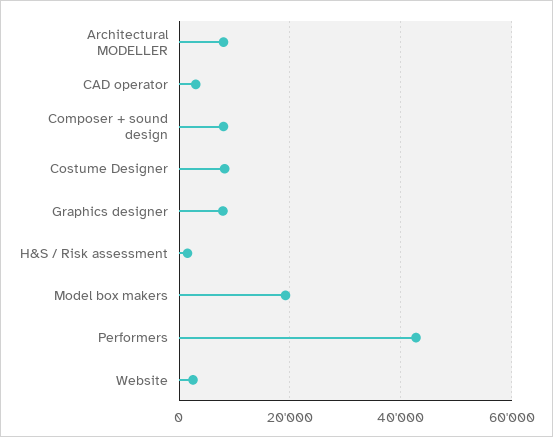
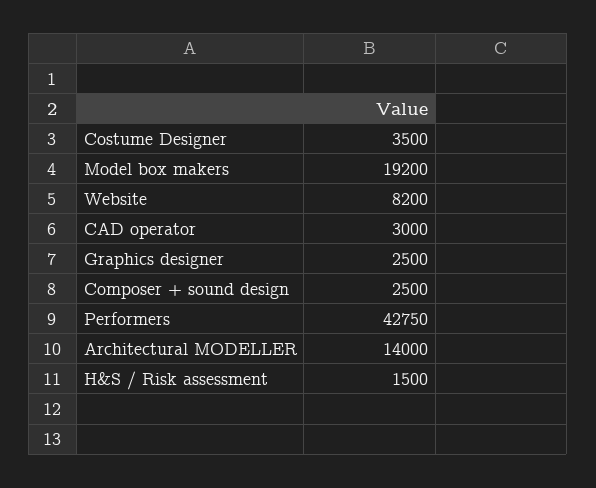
Architectural MODELLER: 8000 -> 14000
Composer + sound design: 8000 -> 2500
Costume Designer: 8000 -> 3500
Graphics designer: 8000 -> 2500
Website: 2000 -> 8200

